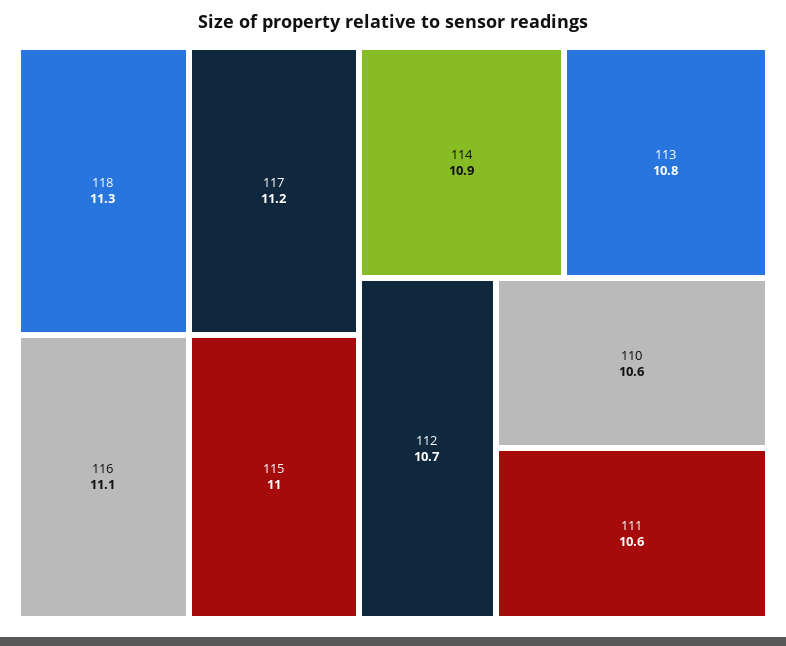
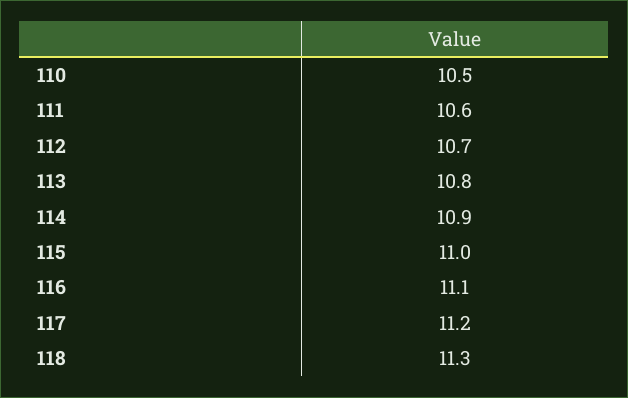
110: 10.6 -> 10.5

